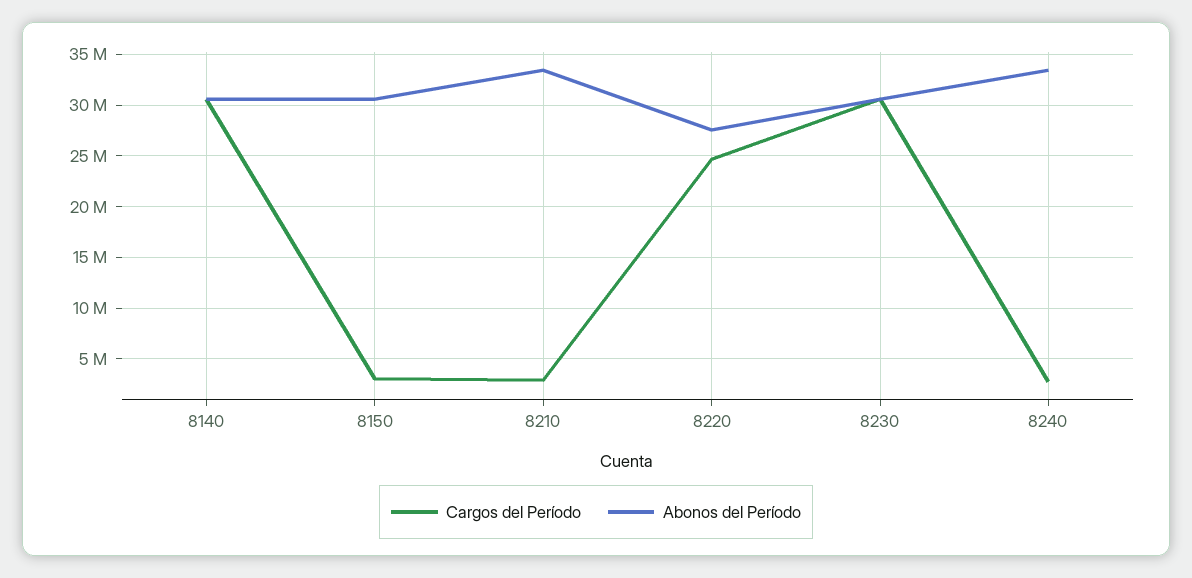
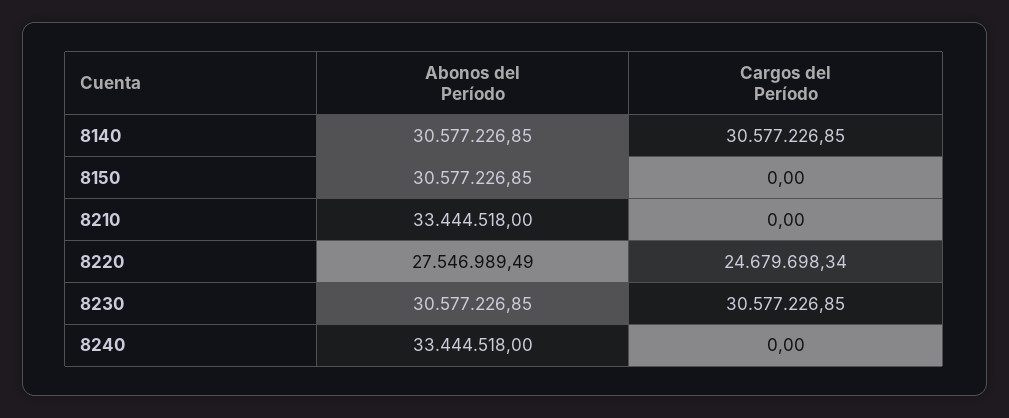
Cargos del Período, 8150: 3000000 -> 0
Cargos del Período, 8210: 3000000 -> 0
Cargos del Período, 8240: 3000000 -> 0

